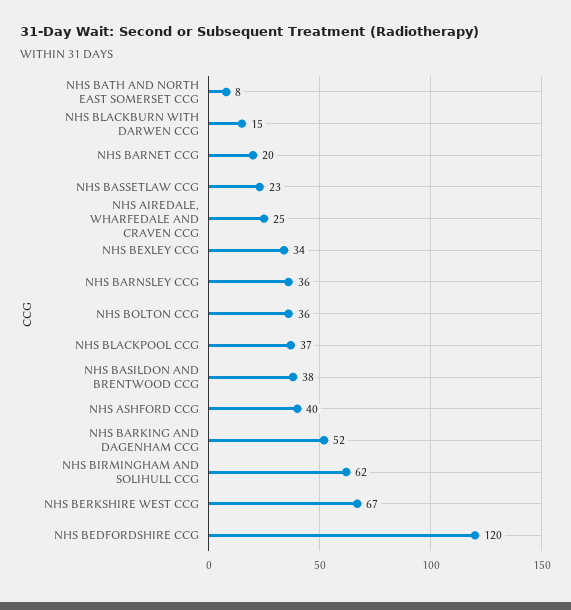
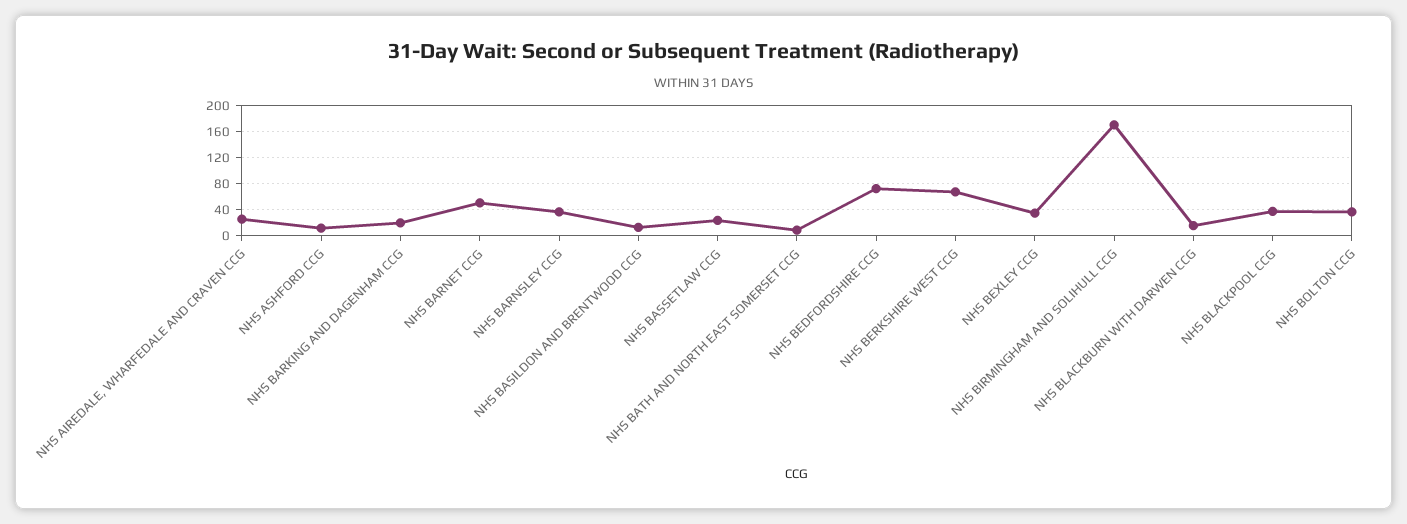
NHS BARNET CCG: 20 -> 50
NHS BASILDON AND BRENTWOOD CCG: 38 -> 10
NHS ASHFORD CCG: 40 -> 10
NHS BARKING AND DAGENHAM CCG: 52 -> 20
NHS BIRMINGHAM AND SOLIHULL CCG: 62 -> 170
NHS BEDFORDSHIRE CCG: 120 -> 70

